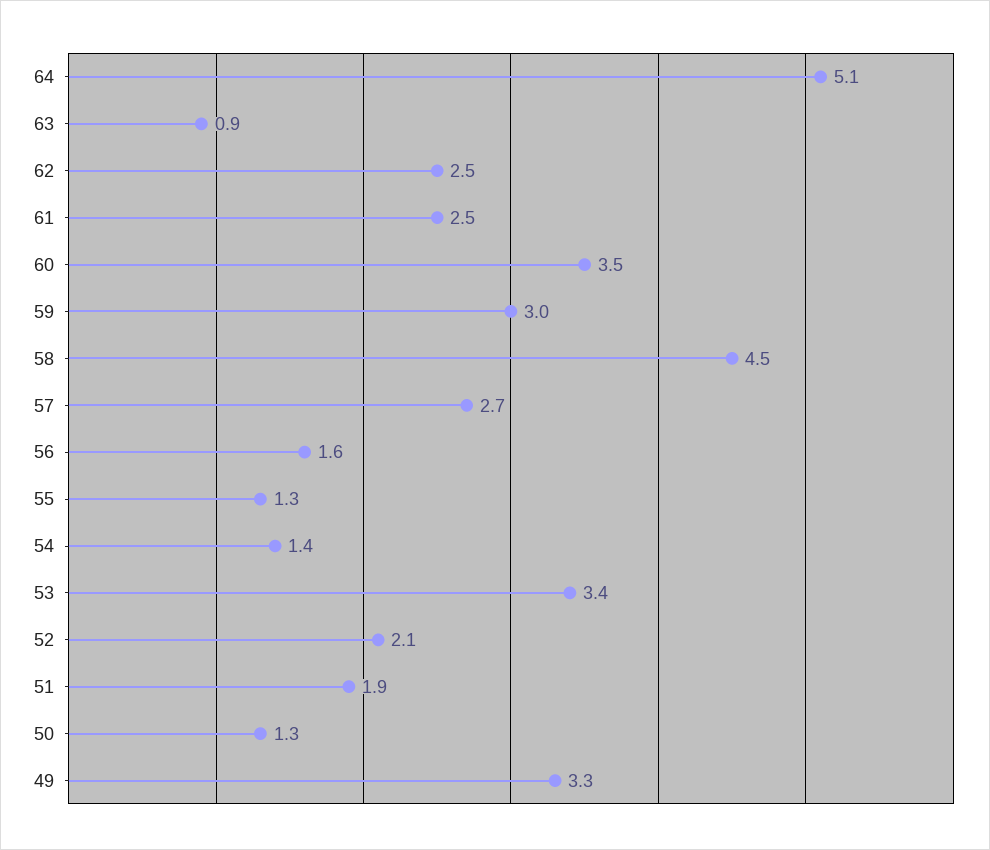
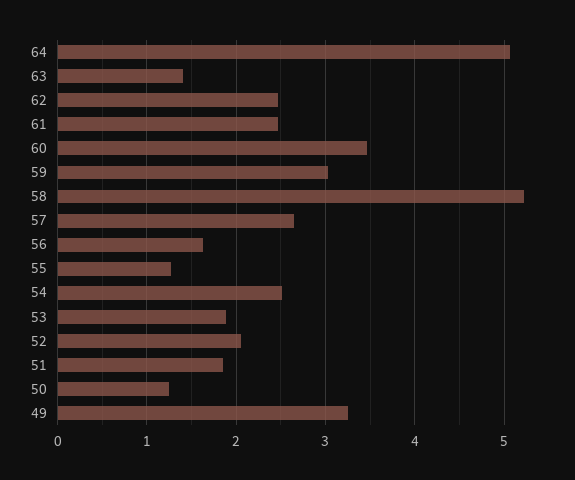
63: 0.9 -> 1.4
58: 4.5 -> 5.2
54: 1.4 -> 2.5
53: 3.4 -> 1.9

